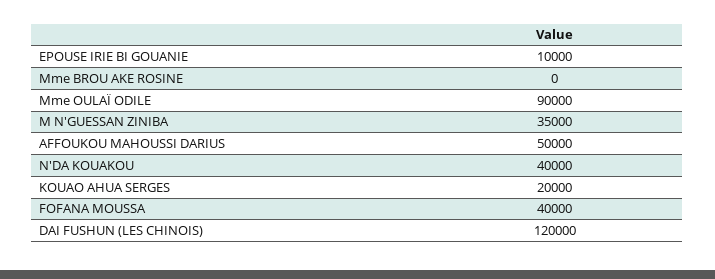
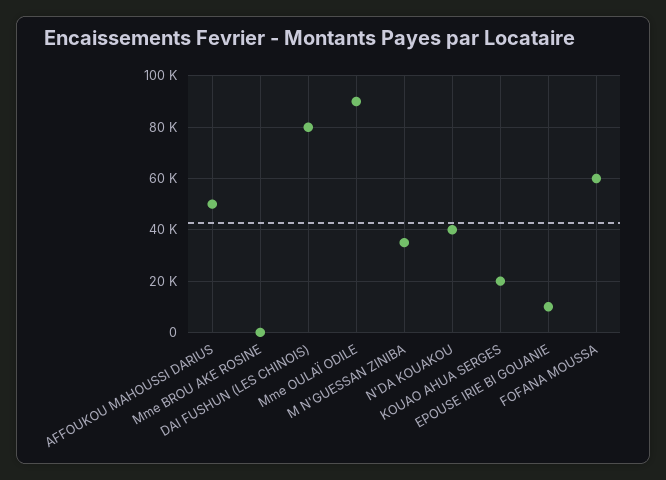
FOFANA MOUSSA: 40000 -> 60000
DAI FUSHUN (LES CHINOIS): 120000 -> 80000

